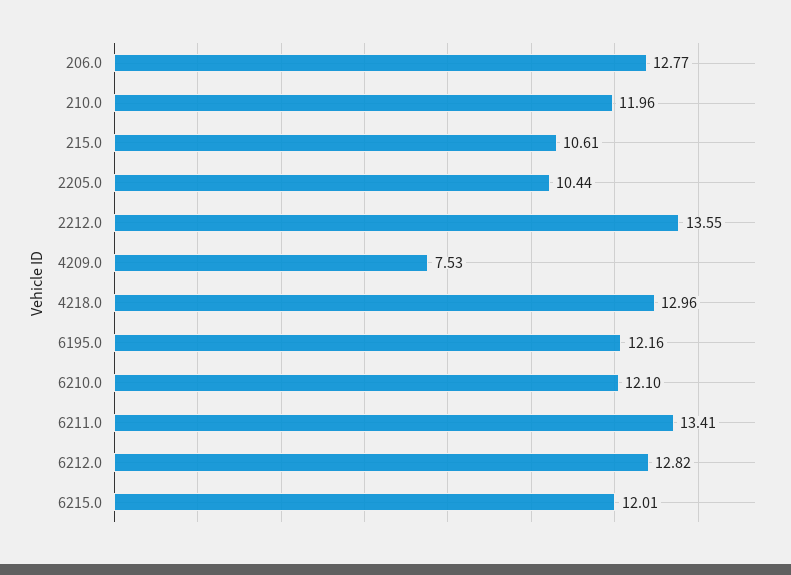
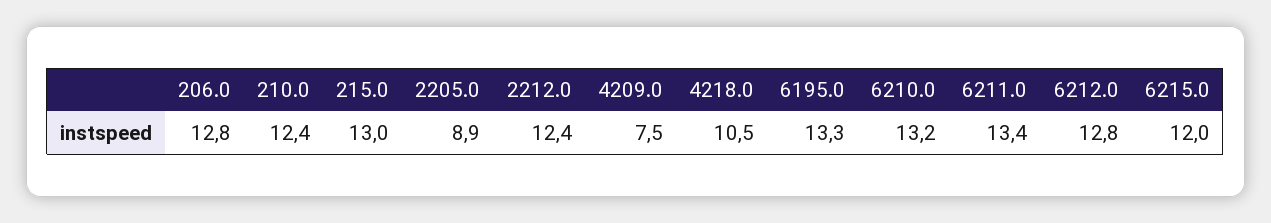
210.0: 11.96 -> 12.4
215.0: 10.61 -> 13
2205.0: 10.44 -> 8.9
2212.0: 13.55 -> 12.4
4218.0: 12.96 -> 10.5
6195.0: 12.16 -> 13.3
6210.0: 12.1 -> 13.2

